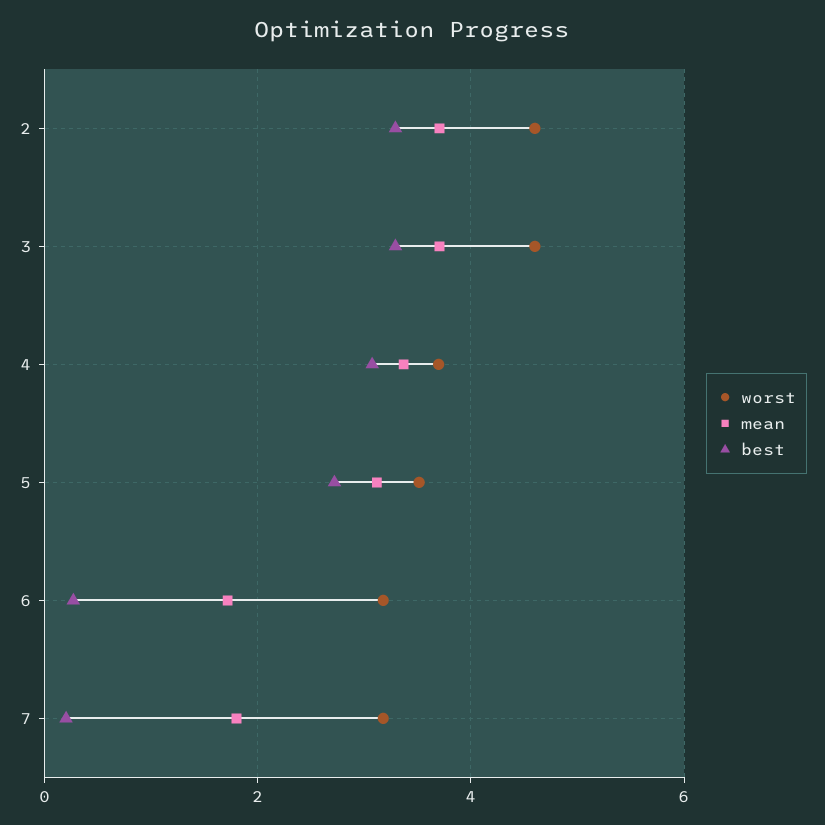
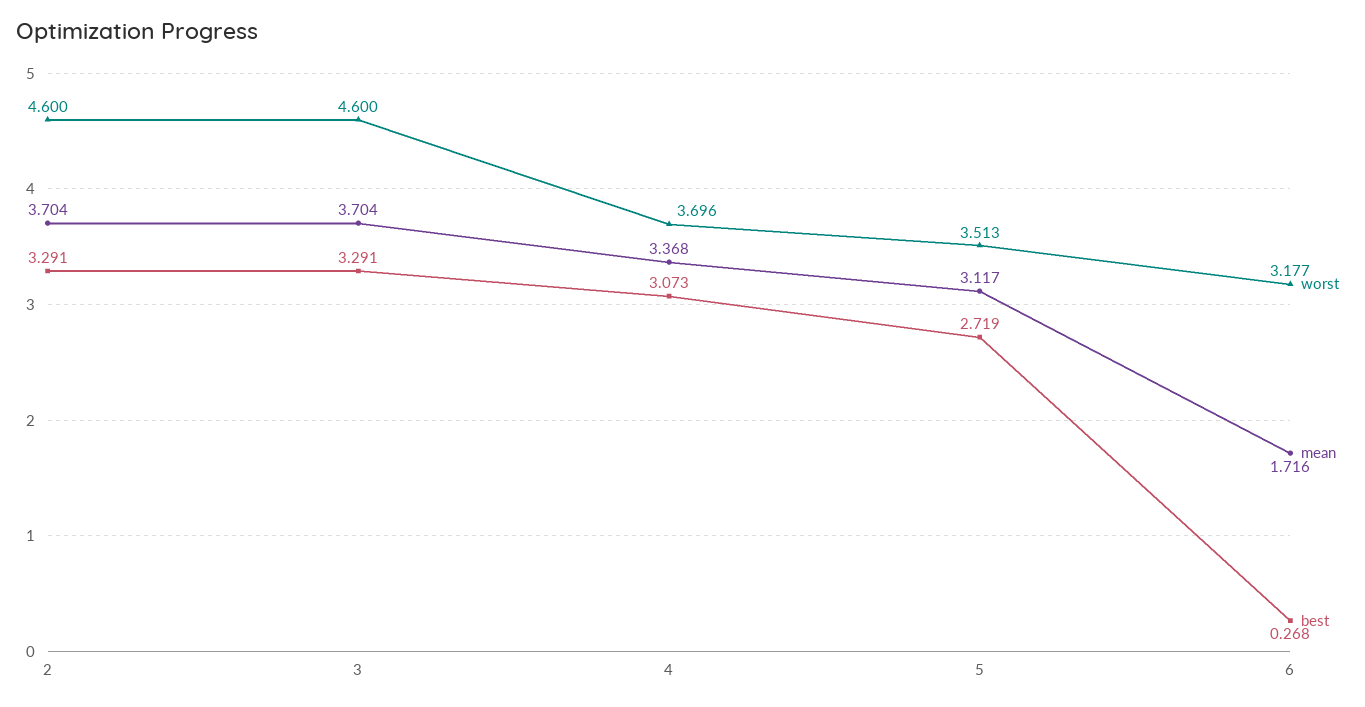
worst, 7: 3.2 -> none
mean, 7: 1.8 -> none
best, 7: 0.2 -> none

